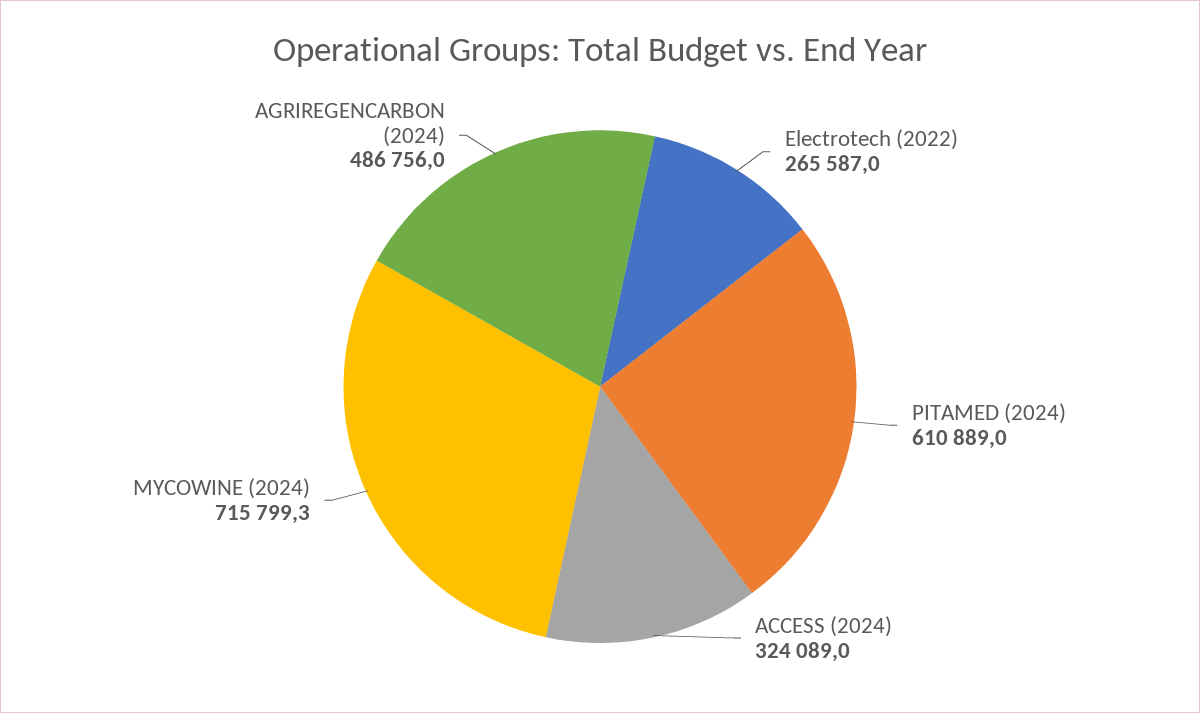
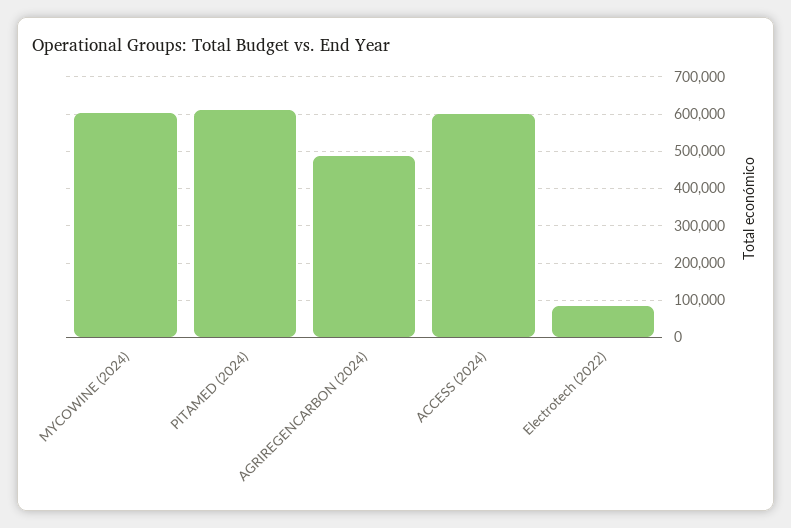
Electrotech (2022): 265587 -> 80000
ACCESS (2024): 324089 -> 600000
MYCOWINE (2024): 715799.3 -> 600000

